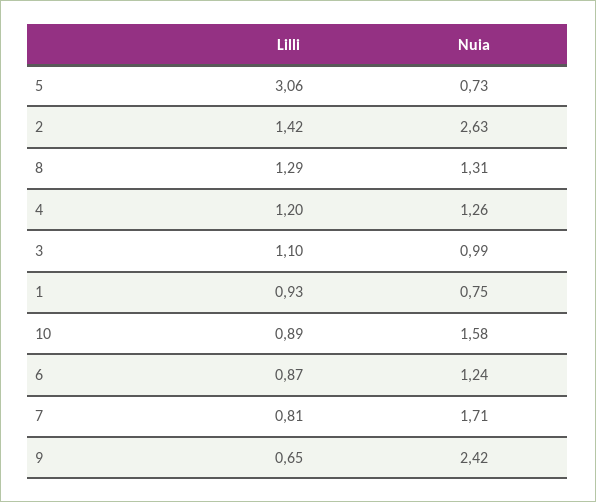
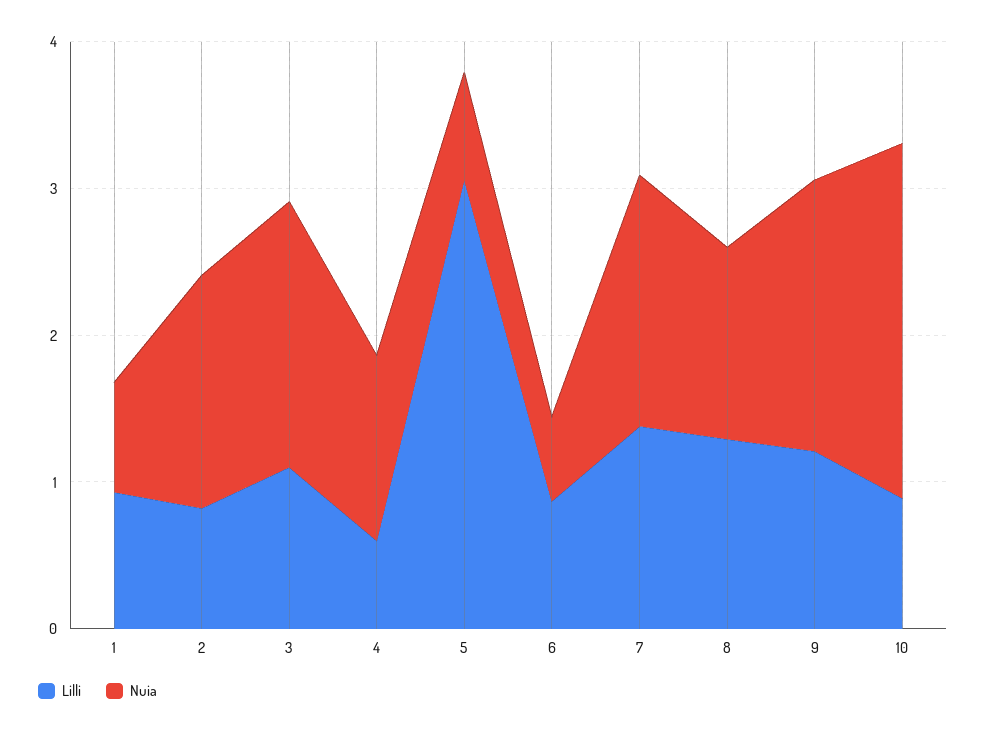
Lilli, 2: 1.42 -> 0.8
Nuia, 2: 2.63 -> 1.6
Lilli, 4: 1.2 -> 0.6
Nuia, 3: 0.99 -> 1.8
Nuia, 10: 1.58 -> 2.4
Nuia, 6: 1.24 -> 0.6
Lilli, 7: 0.81 -> 1.4
Lilli, 9: 0.65 -> 1.2
Nuia, 9: 2.42 -> 1.8

